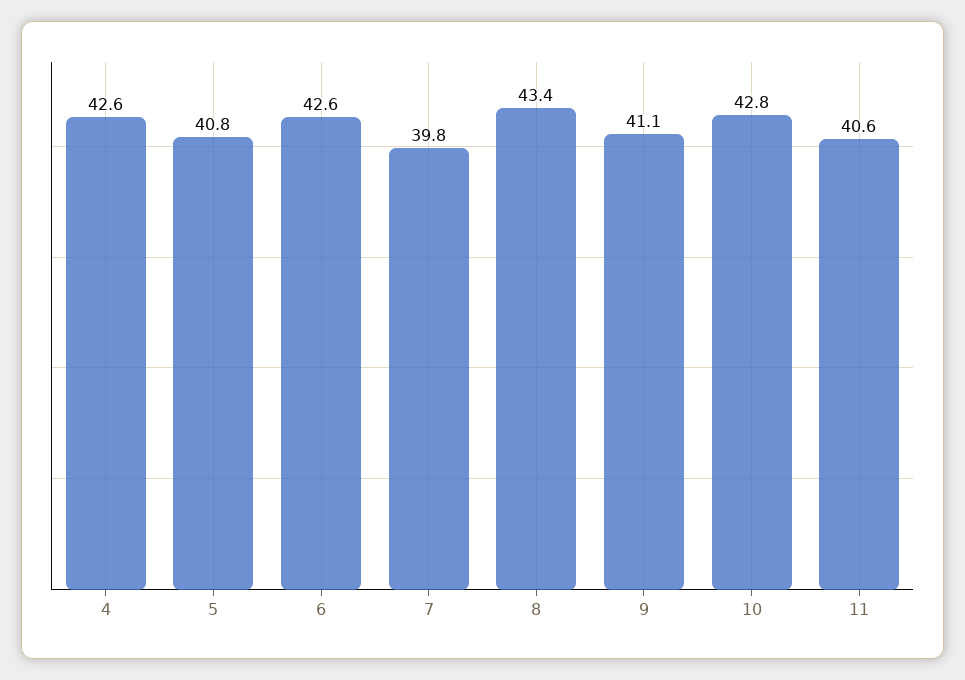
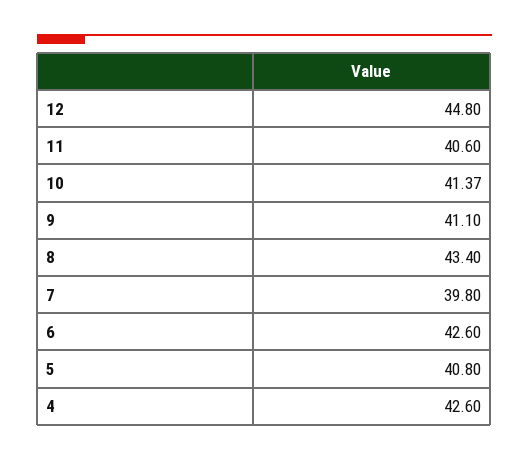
10: 42.8 -> 41.37
12: none -> 44.8

